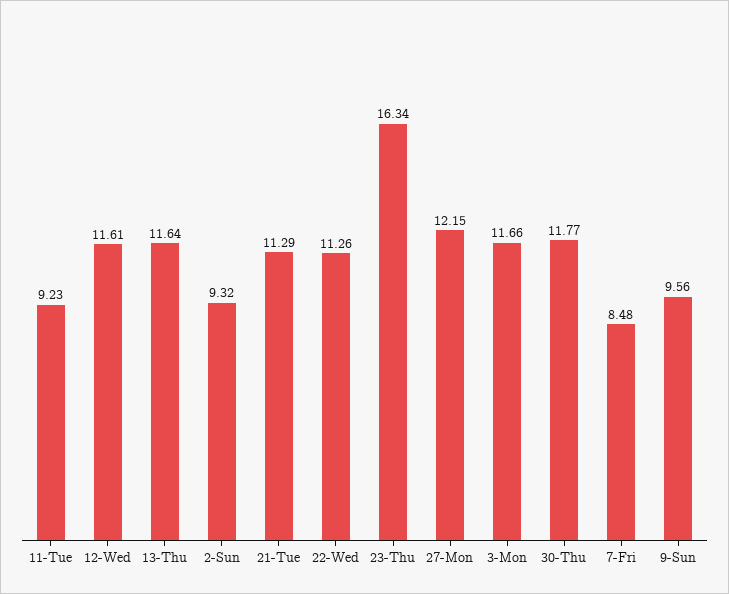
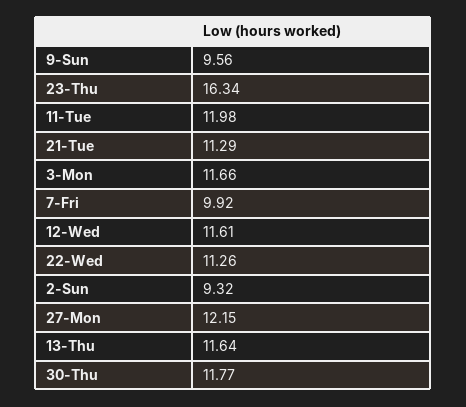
11-Tue: 9.23 -> 11.98
7-Fri: 8.48 -> 9.92

